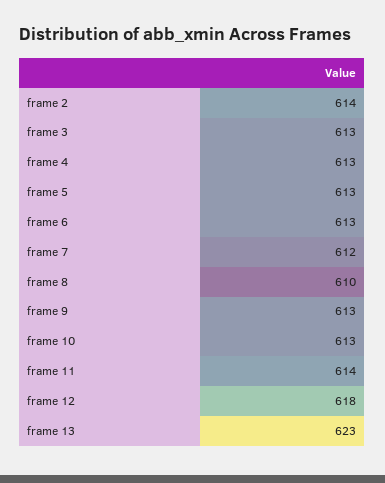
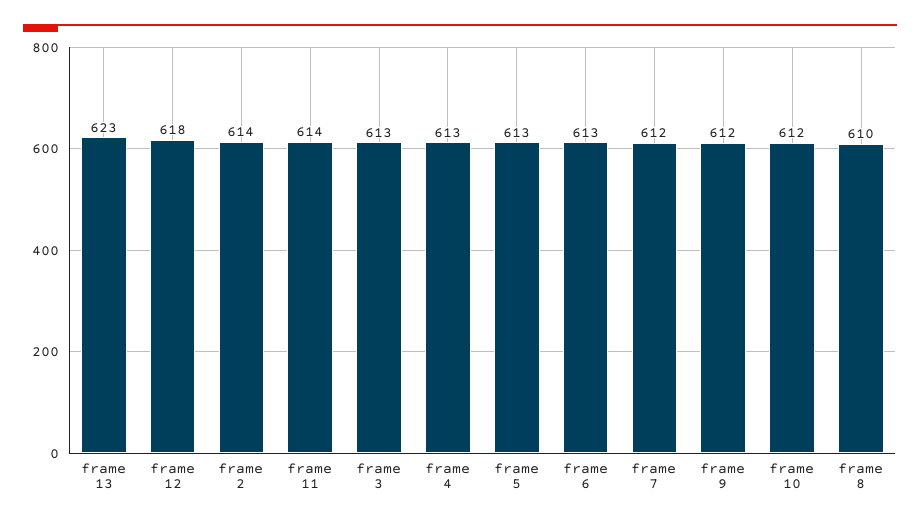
frame 9: 613 -> 612
frame 10: 613 -> 612

